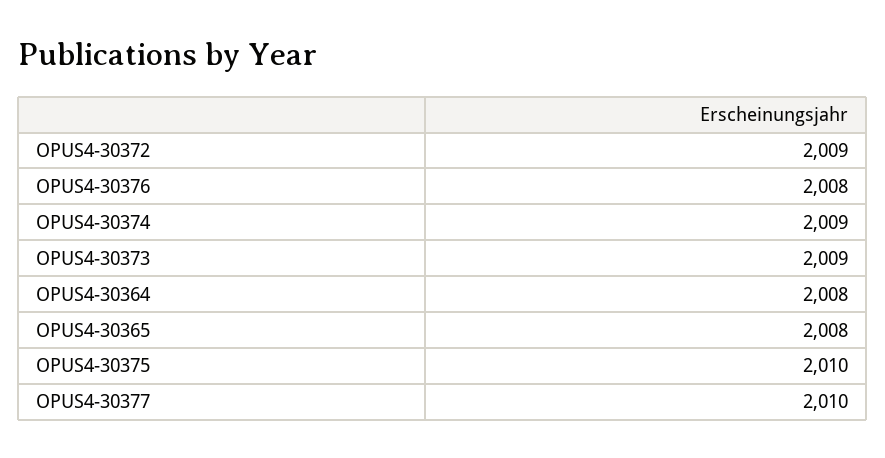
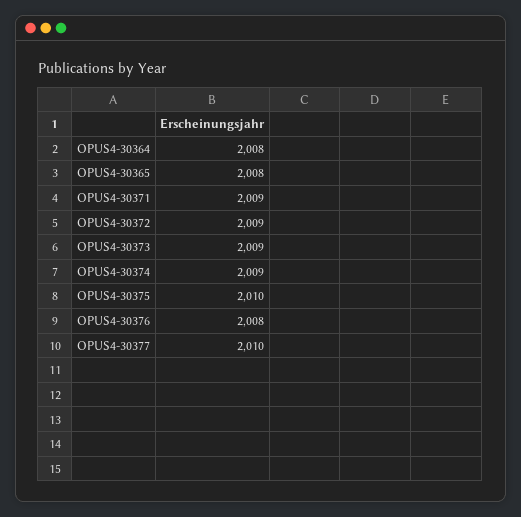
OPUS4-30371: none -> 2009

